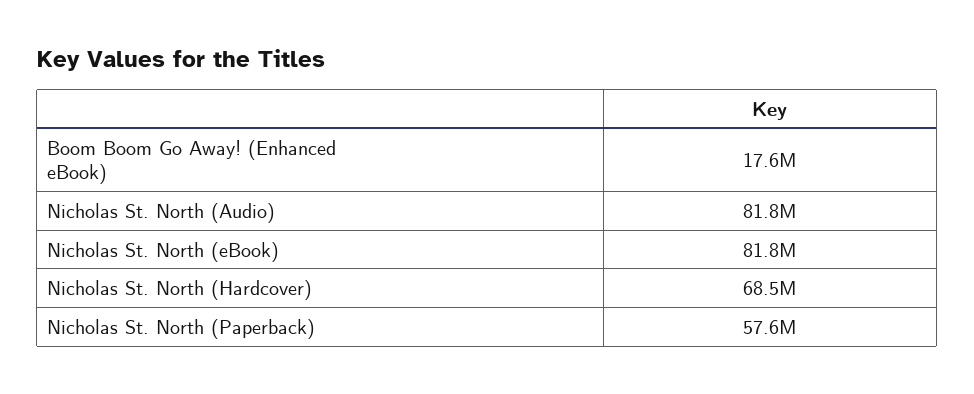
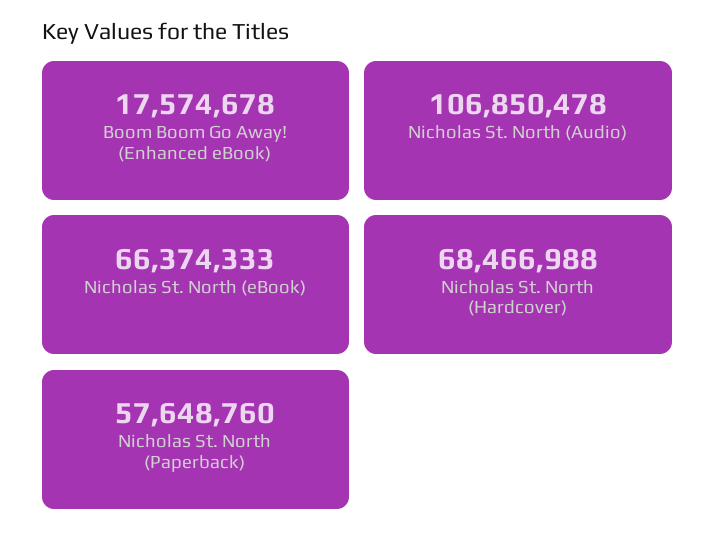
Nicholas St. North (Audio): 81800000 -> 106850478
Nicholas St. North (eBook): 81800000 -> 66374333

